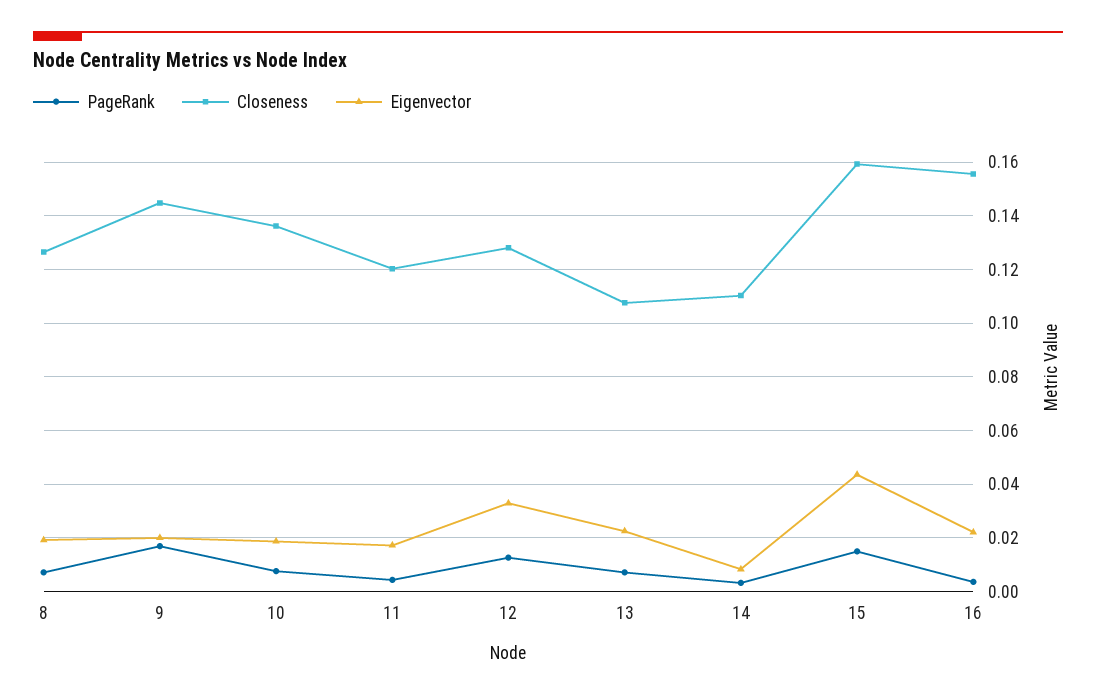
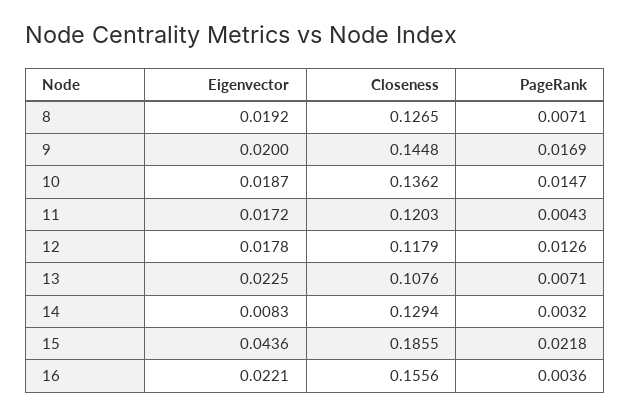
PageRank, 10: 0.0075 -> 0.0147
Closeness, 12: 0.1275 -> 0.1179
Eigenvector, 12: 0.0325 -> 0.0178
Closeness, 14: 0.11 -> 0.1294
PageRank, 15: 0.015 -> 0.0218
Closeness, 15: 0.16 -> 0.1855

